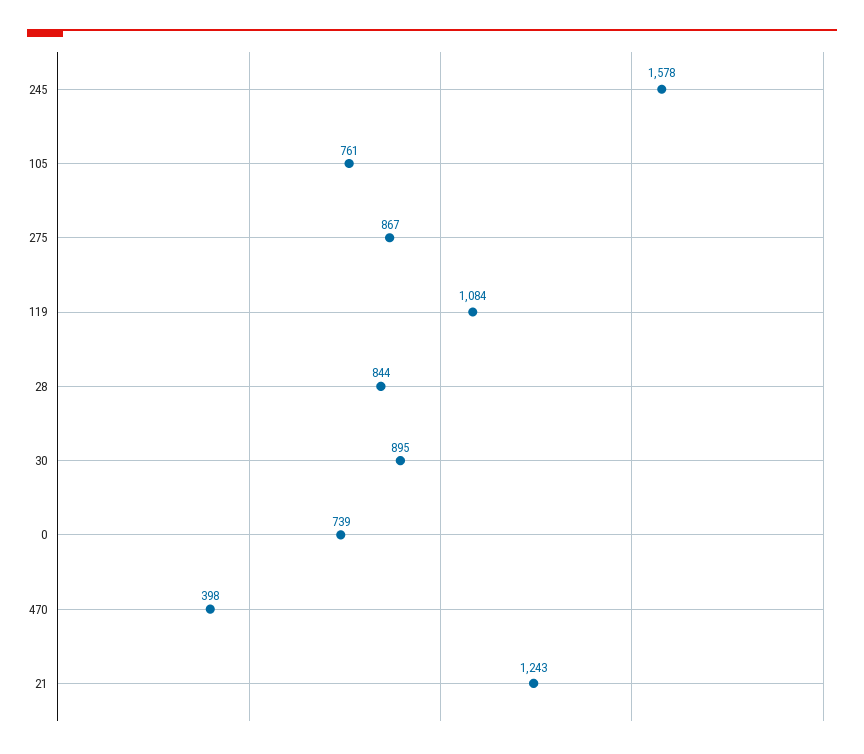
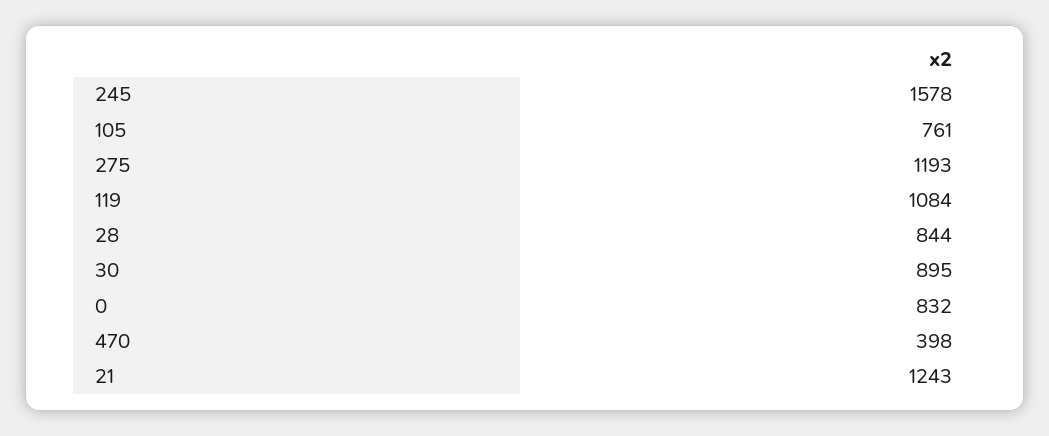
275: 867 -> 1193
0: 739 -> 832

